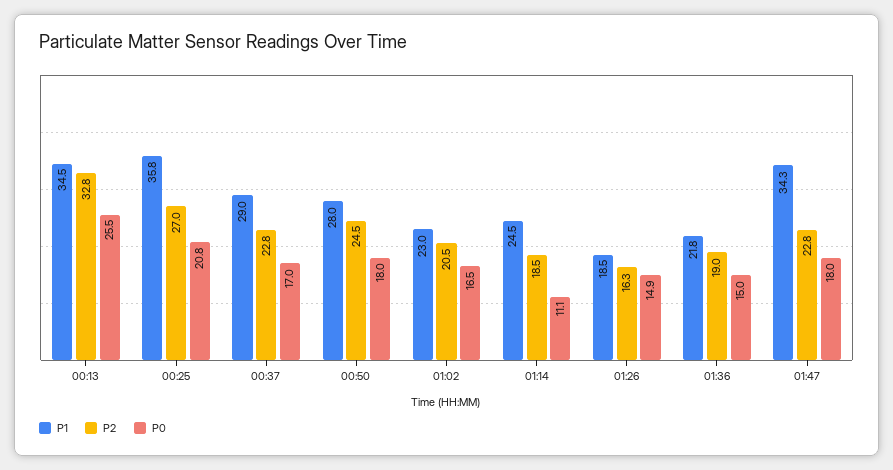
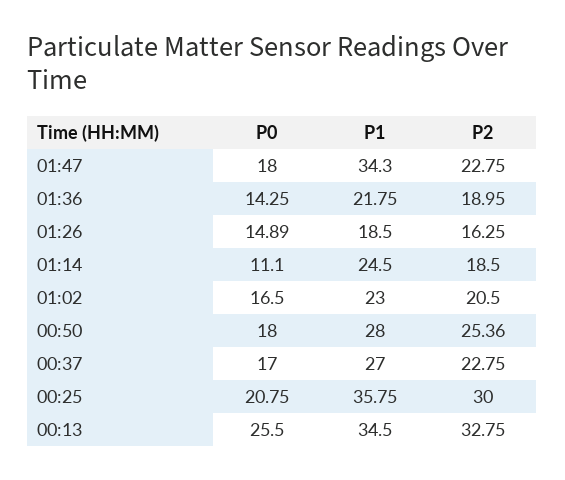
P2, 00:25: 27 -> 30
P1, 00:37: 29 -> 27
P2, 00:50: 24.5 -> 25.36
P0, 01:36: 15 -> 14.25

